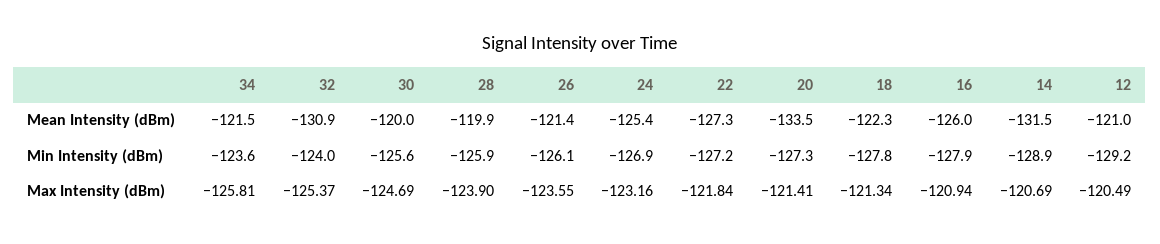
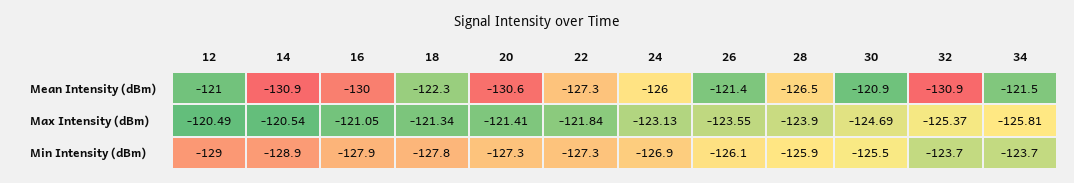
30, Mean Intensity (dBm): -120 -> -120.9
28, Mean Intensity (dBm): -119.9 -> -126.5
24, Mean Intensity (dBm): -125.4 -> -126
20, Mean Intensity (dBm): -133.5 -> -130.6
16, Mean Intensity (dBm): -126 -> -130
14, Mean Intensity (dBm): -131.5 -> -130.9
34, Min Intensity (dBm): -123.6 -> -123.7
32, Min Intensity (dBm): -124 -> -123.7
30, Min Intensity (dBm): -125.6 -> -125.5
22, Min Intensity (dBm): -127.2 -> -127.3
12, Min Intensity (dBm): -129.2 -> -129
24, Max Intensity (dBm): -123.16 -> -123.13
16, Max Intensity (dBm): -120.94 -> -121.05
14, Max Intensity (dBm): -120.69 -> -120.54

